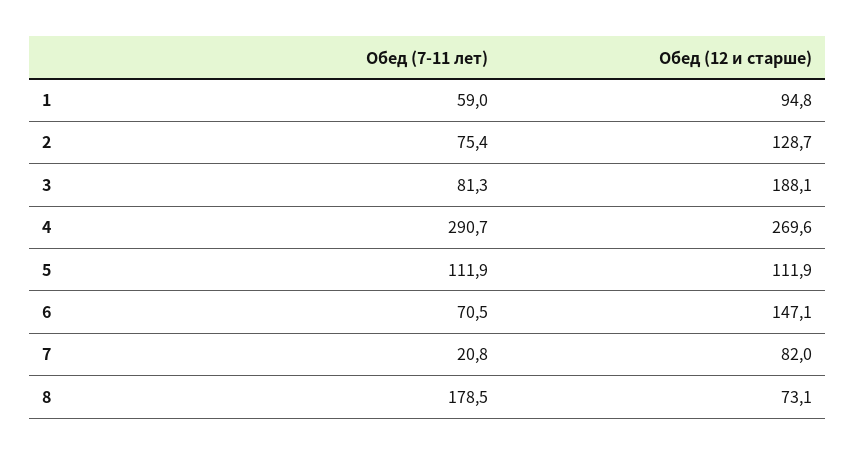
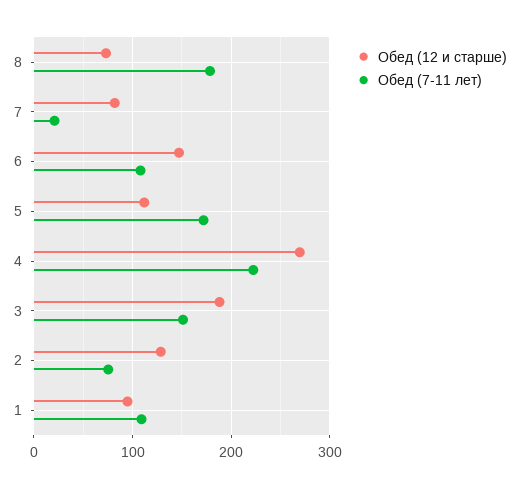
Обед (7-11 лет), 1: 59 -> 110
Обед (7-11 лет), 3: 81.3 -> 150
Обед (7-11 лет), 4: 290.7 -> 220
Обед (7-11 лет), 5: 111.9 -> 170
Обед (7-11 лет), 6: 70.5 -> 110

